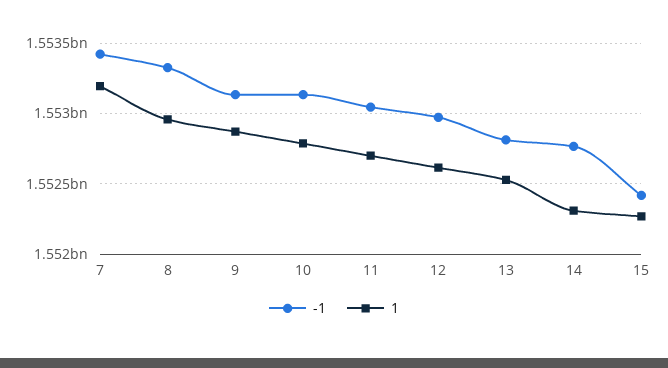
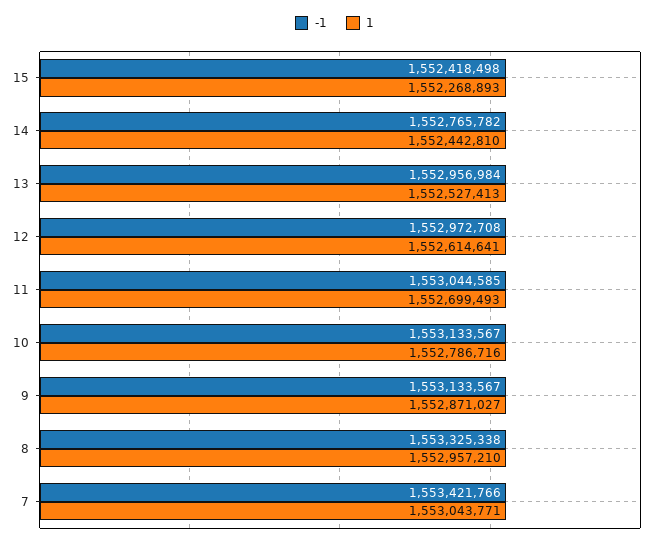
1, 7: 1553200000 -> 1553043771
-1, 13: 1552800000 -> 1552956984
1, 14: 1552300000 -> 1552442810

